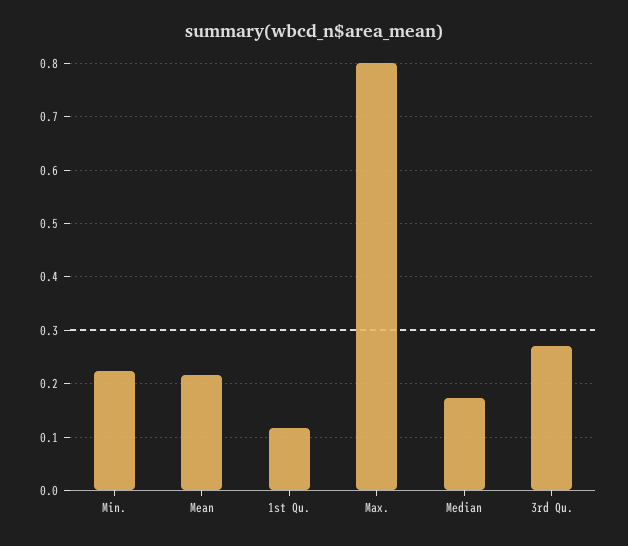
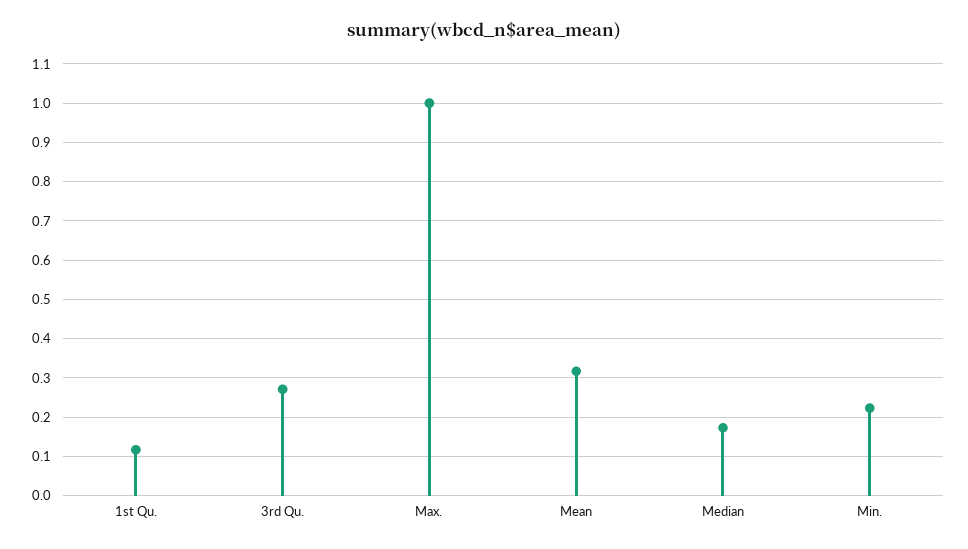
Mean: 0.22 -> 0.32
Max.: 0.8 -> 1

